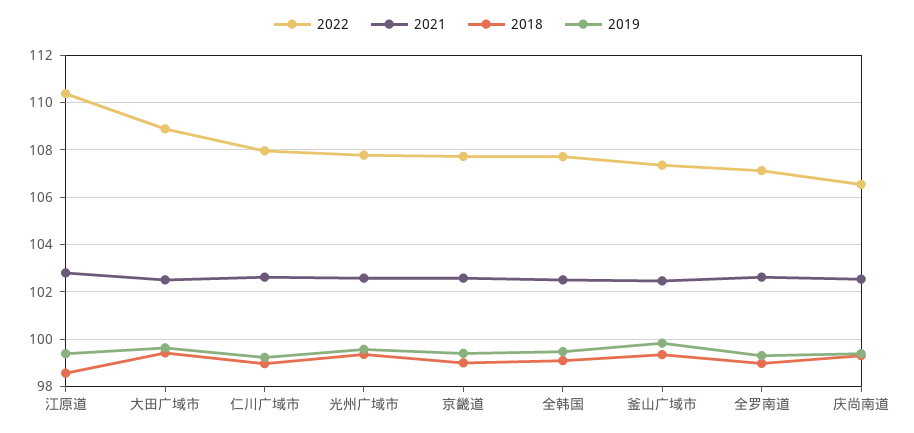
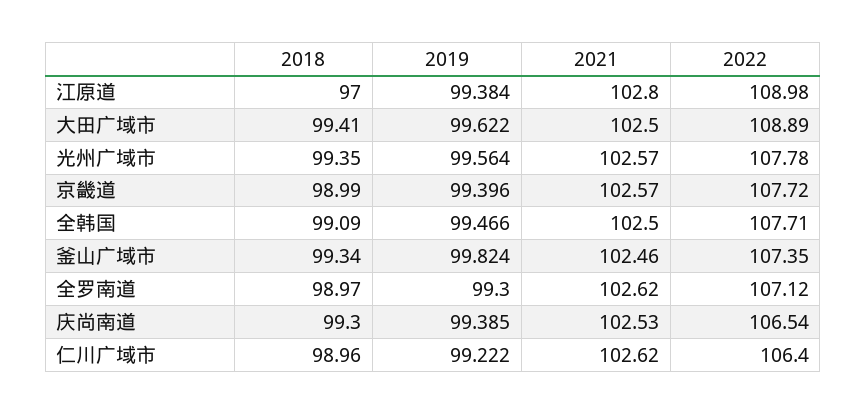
2022, 江原道: 110.5 -> 108.98
2018, 江原道: 98.5 -> 97
2022, 仁川广域市: 108 -> 106.4

